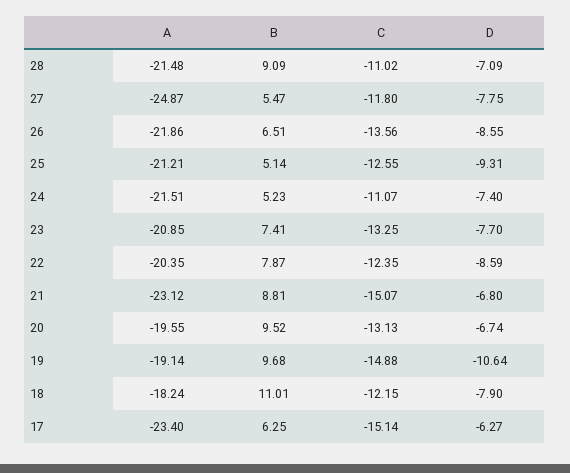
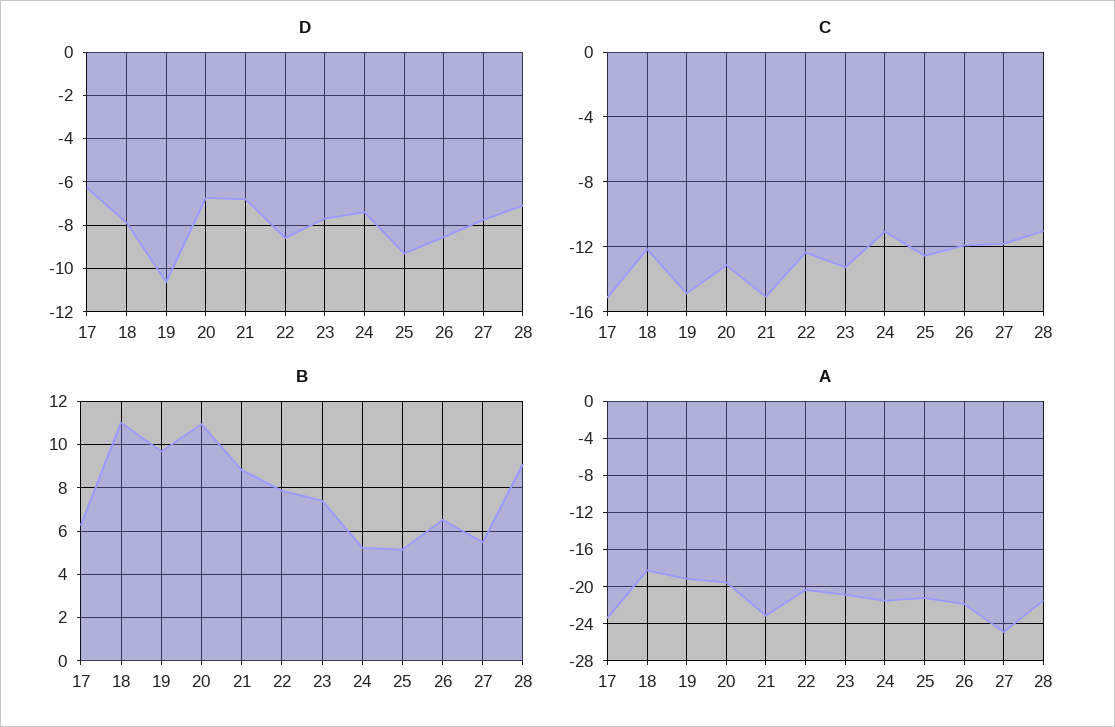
C, 26: -13.56 -> -12
B, 20: 9.52 -> 11

